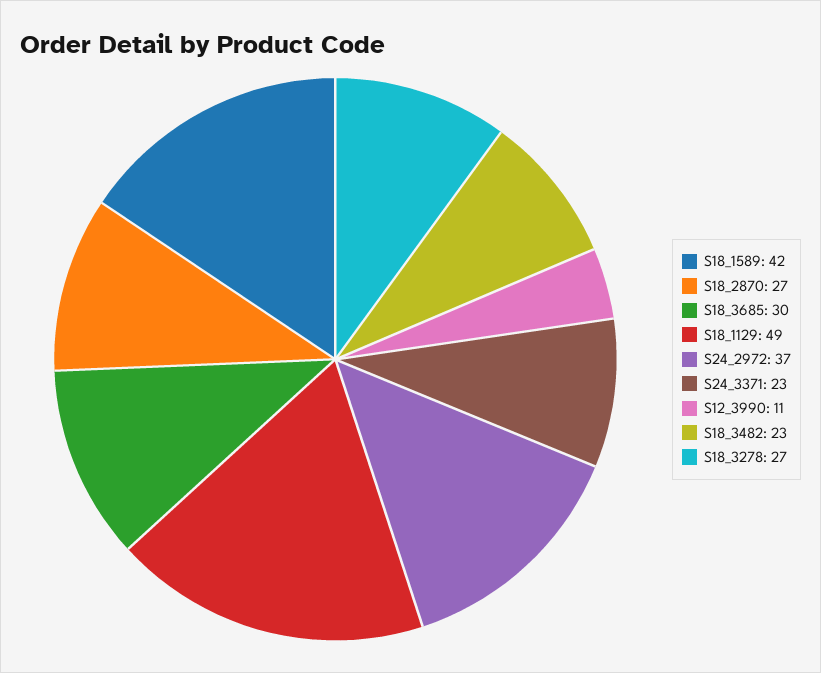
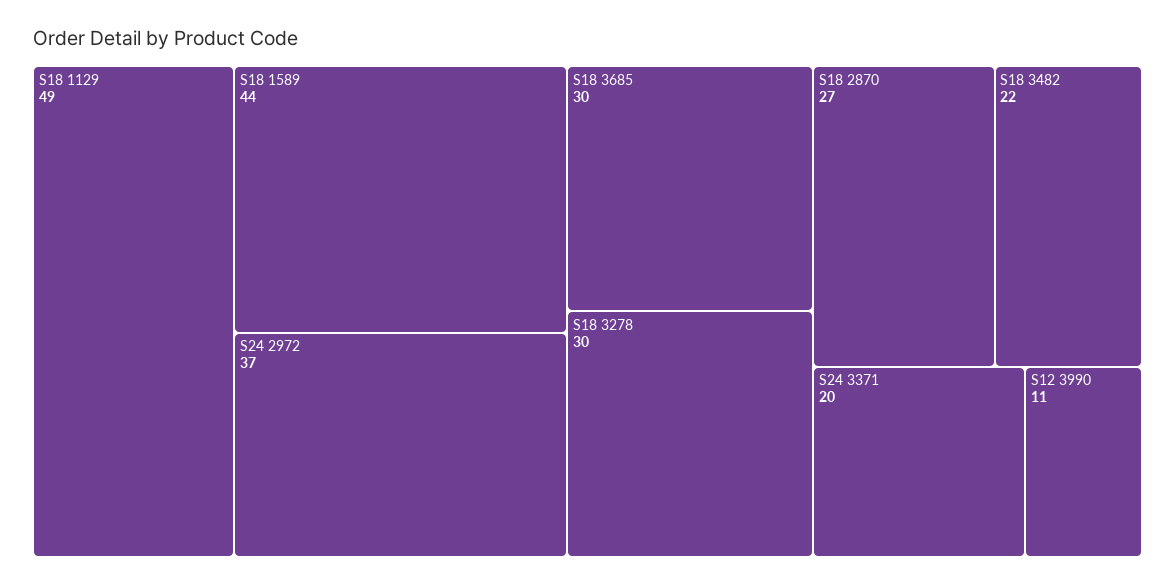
S18_1589: 42 -> 44
S24_3371: 23 -> 20
S18_3482: 23 -> 22
S18_3278: 27 -> 30

